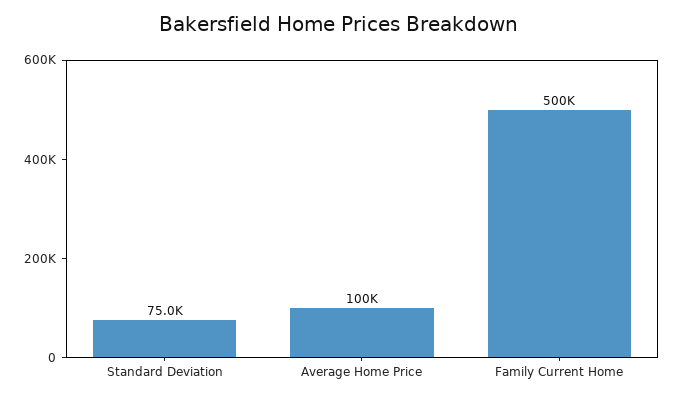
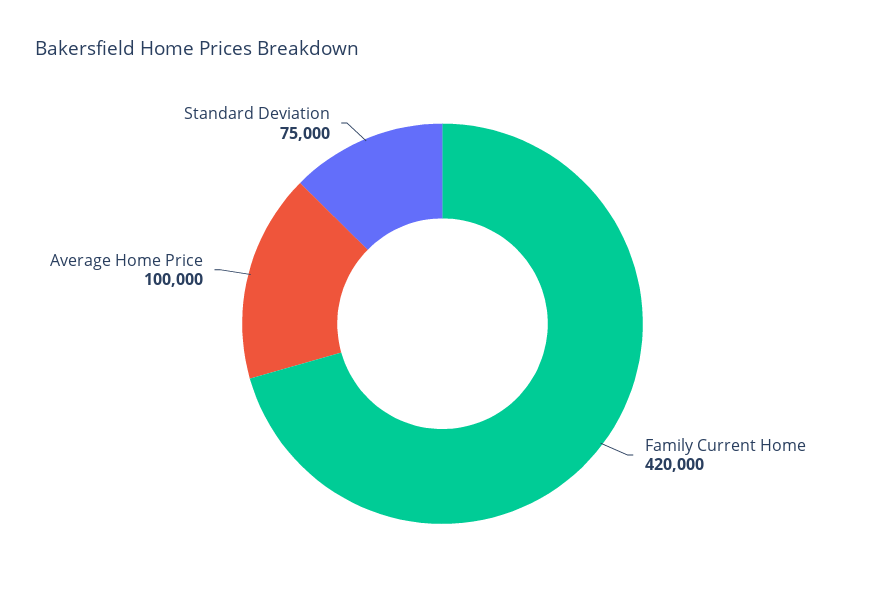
Family Current Home: 500000 -> 420000

